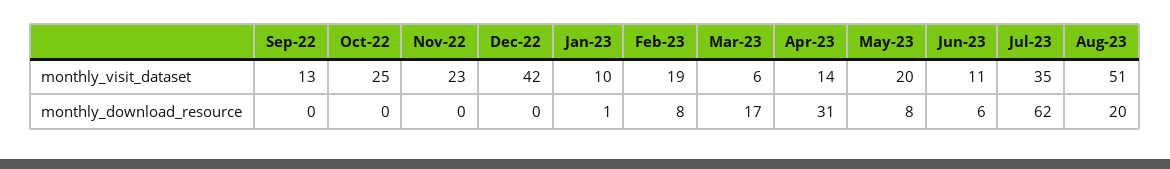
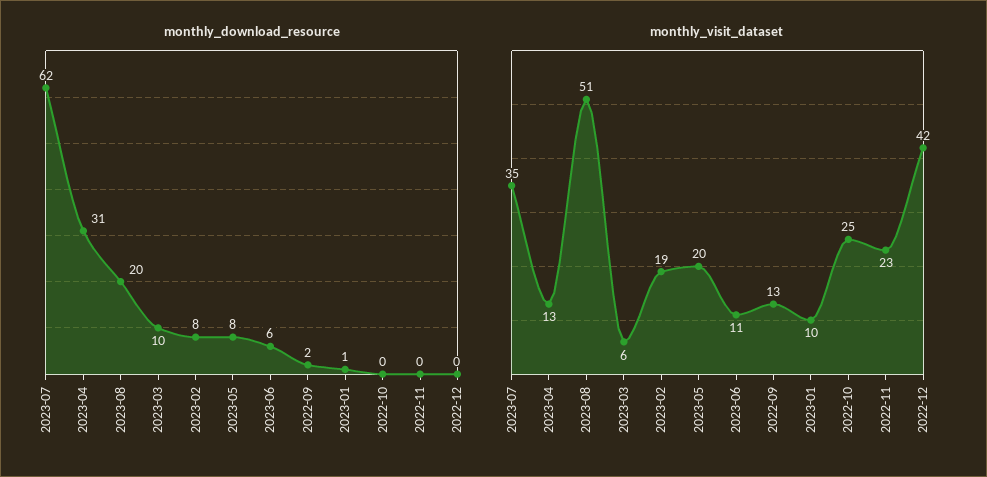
monthly_visit_dataset, Apr-23: 14 -> 13
monthly_download_resource, Sep-22: 0 -> 2
monthly_download_resource, Mar-23: 17 -> 10

